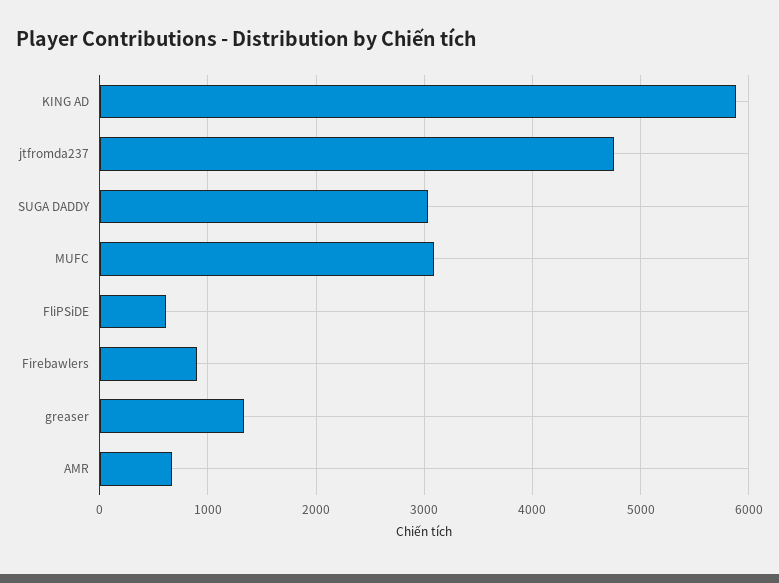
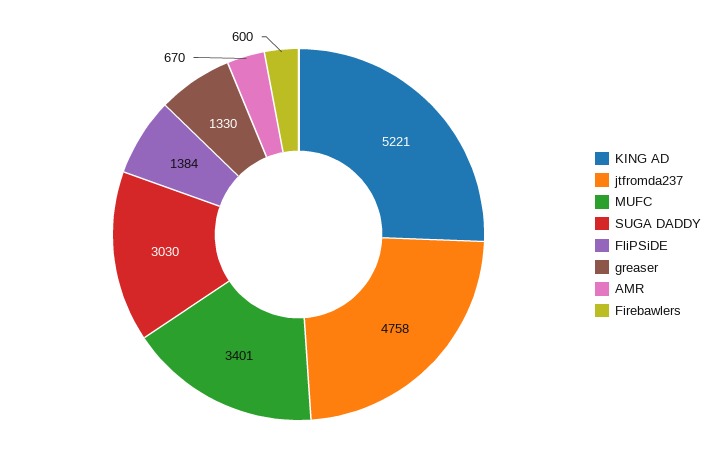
KING AD: 5900 -> 5221
MUFC: 3100 -> 3401
FliPSiDE: 600 -> 1384
Firebawlers: 900 -> 600

